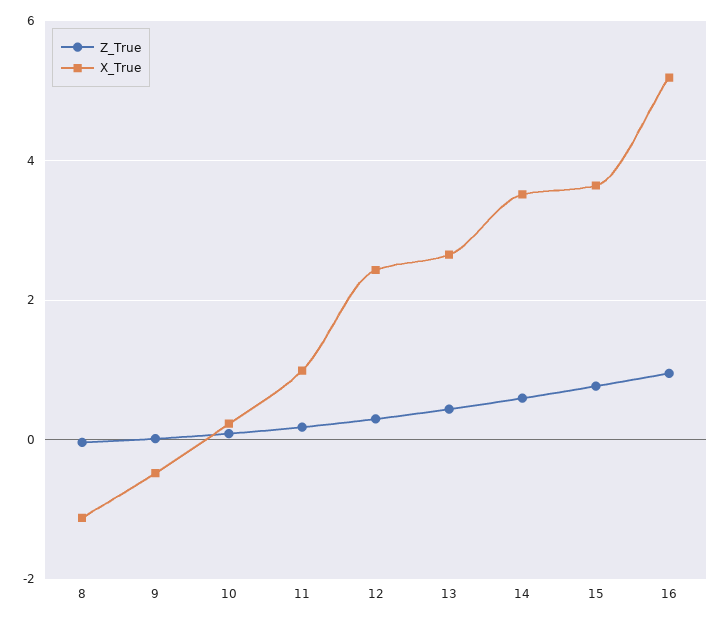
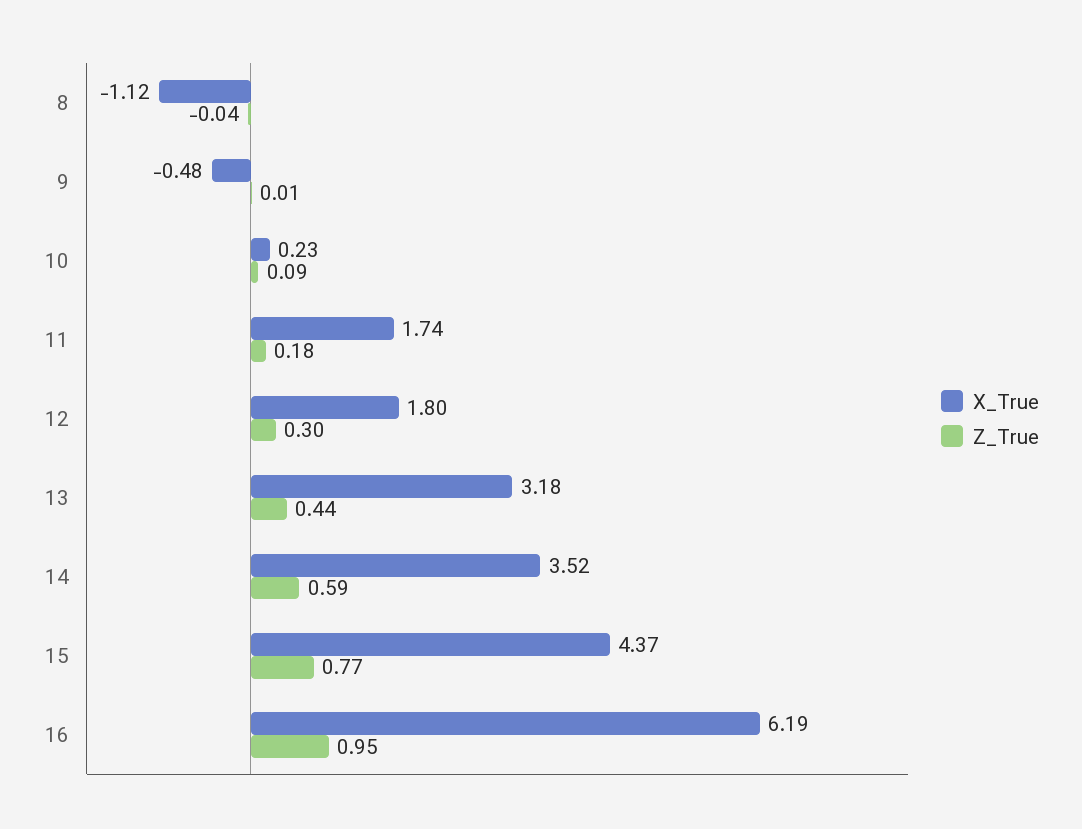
X_True, 11: 1 -> 1.74
X_True, 12: 2.4 -> 1.8
X_True, 13: 2.6 -> 3.18
X_True, 15: 3.6 -> 4.37
X_True, 16: 5.2 -> 6.19

